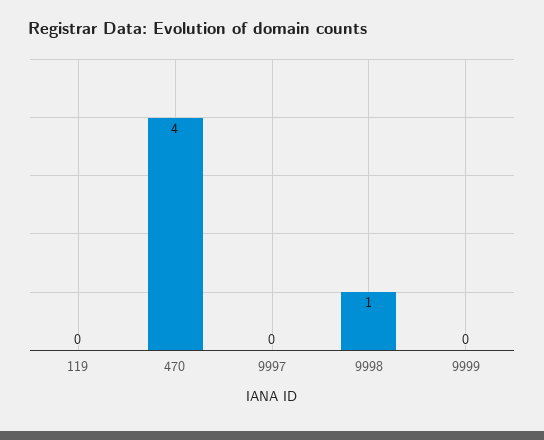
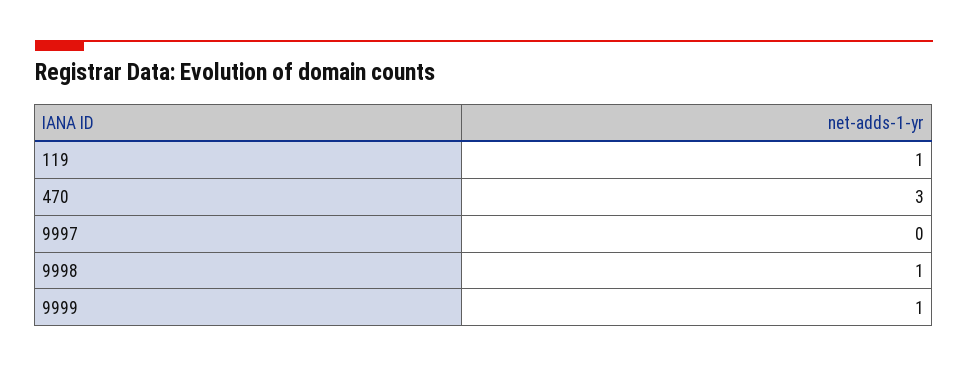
119: 0 -> 1
470: 4 -> 3
9999: 0 -> 1

